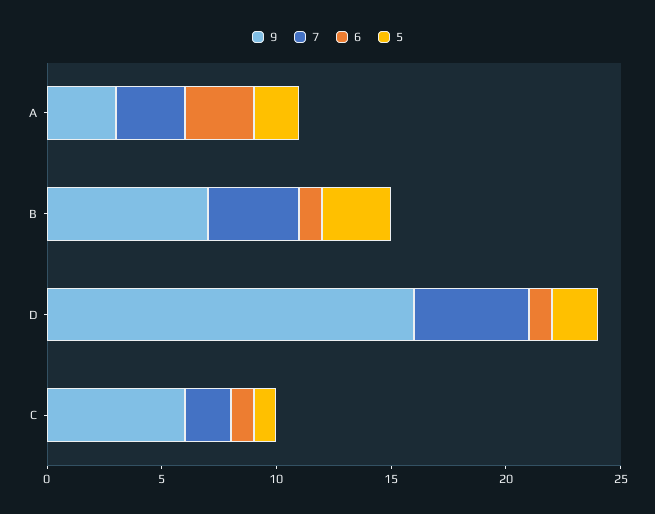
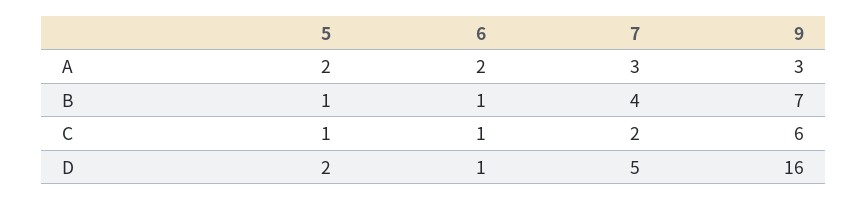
6, A: 3 -> 2
5, B: 3 -> 1

